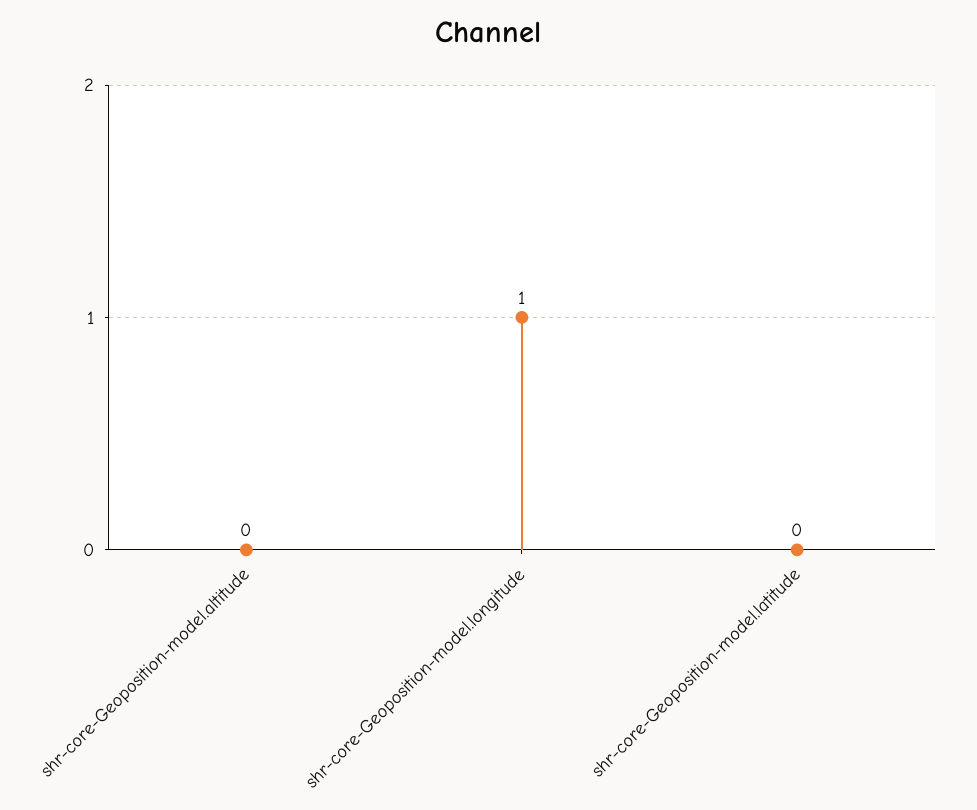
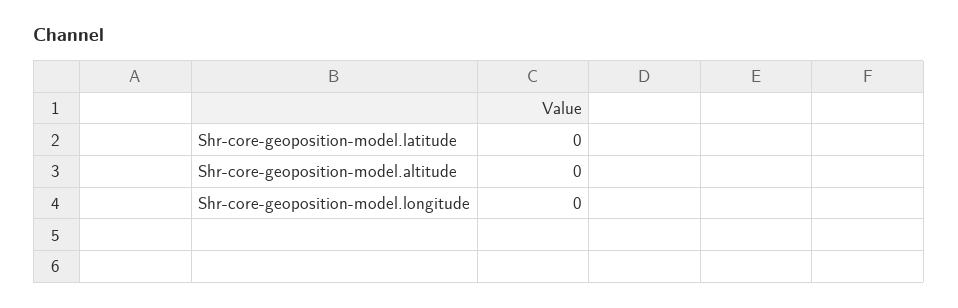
shr-core-Geoposition-model.longitude: 1 -> 0

